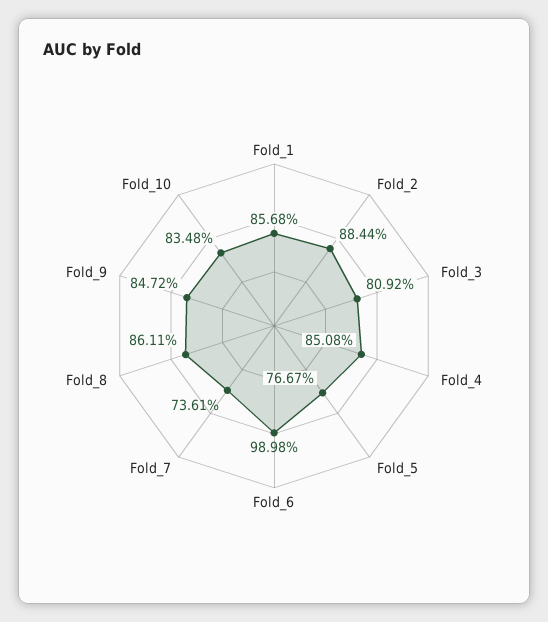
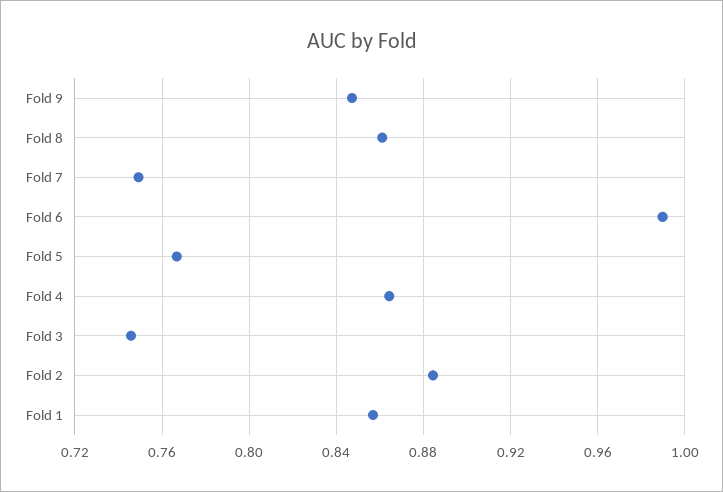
Fold_3: 0.8092 -> 0.745
Fold_4: 0.8508 -> 0.865
Fold_7: 0.7361 -> 0.75
Fold_10: 0.8348 -> none

